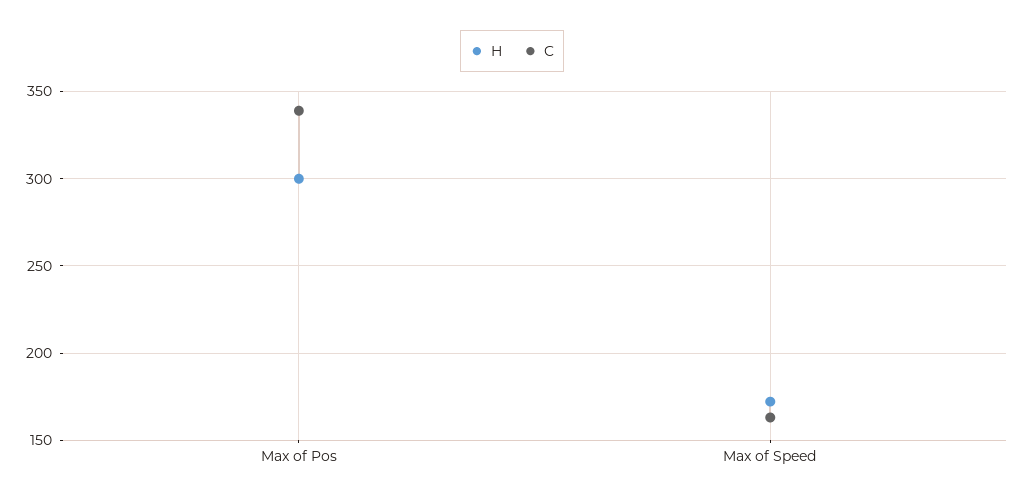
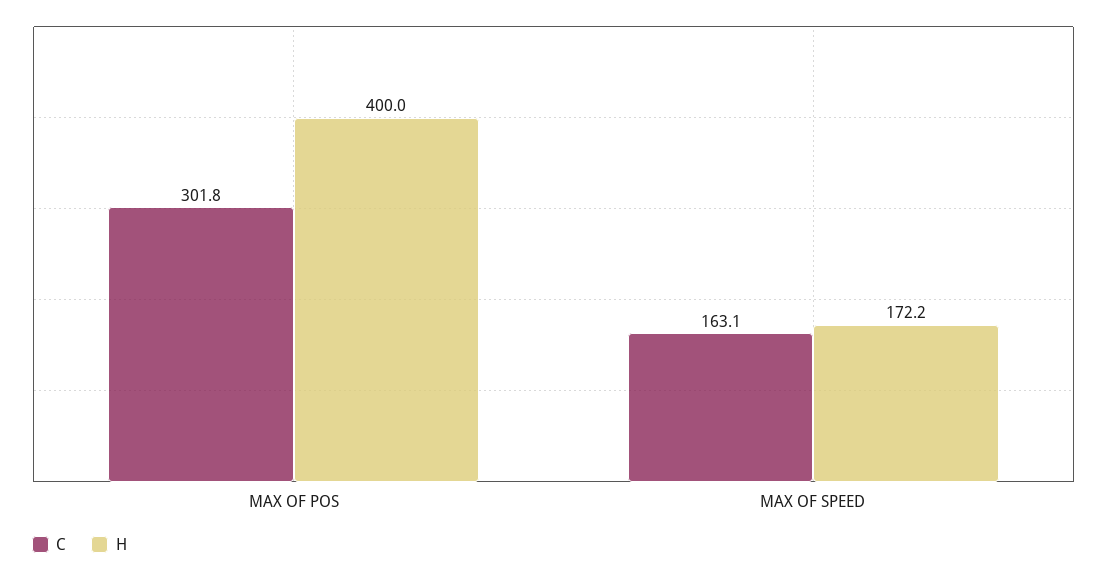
H, Max of Pos: 300 -> 400
C, Max of Pos: 340 -> 301.8

